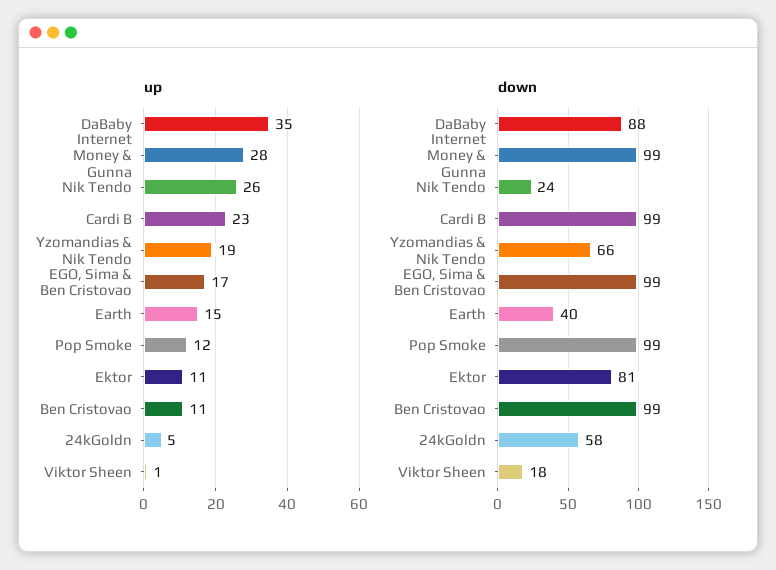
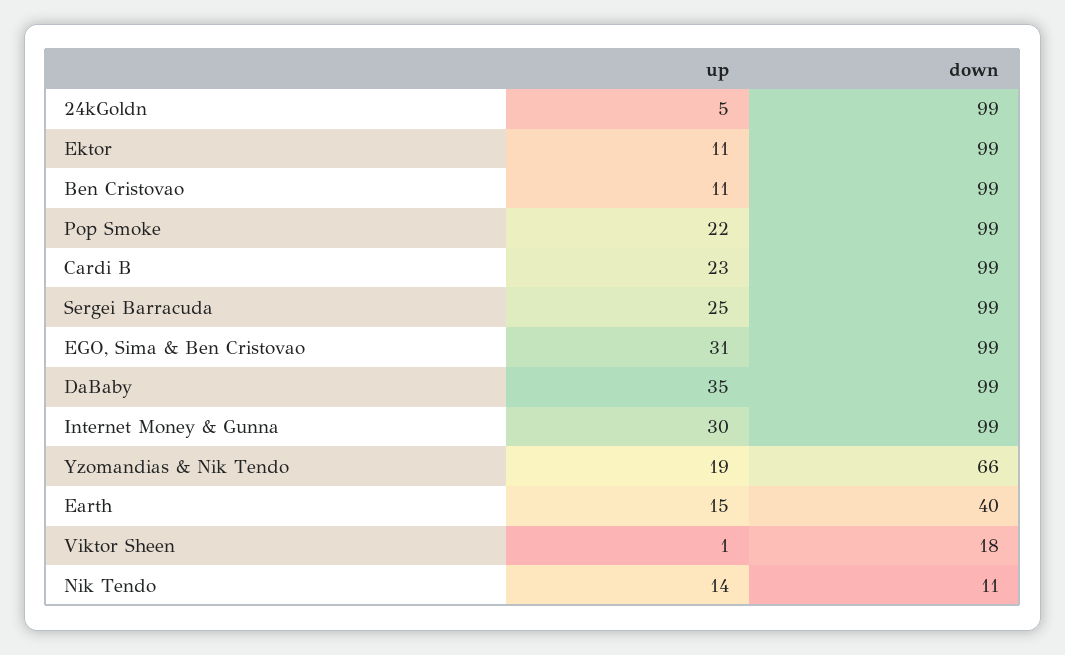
up, Internet Money & Gunna: 28 -> 30
up, Nik Tendo: 26 -> 14
up, EGO, Sima & Ben Cristovao: 17 -> 31
up, Pop Smoke: 12 -> 22
down, DaBaby: 88 -> 99
down, Nik Tendo: 24 -> 11
down, Ektor: 81 -> 99
down, 24kGoldn: 58 -> 99
up, Sergei Barracuda: none -> 25
down, Sergei Barracuda: none -> 99

